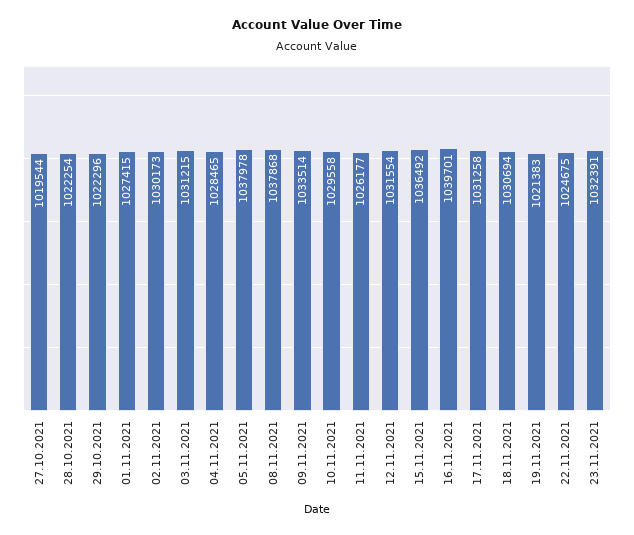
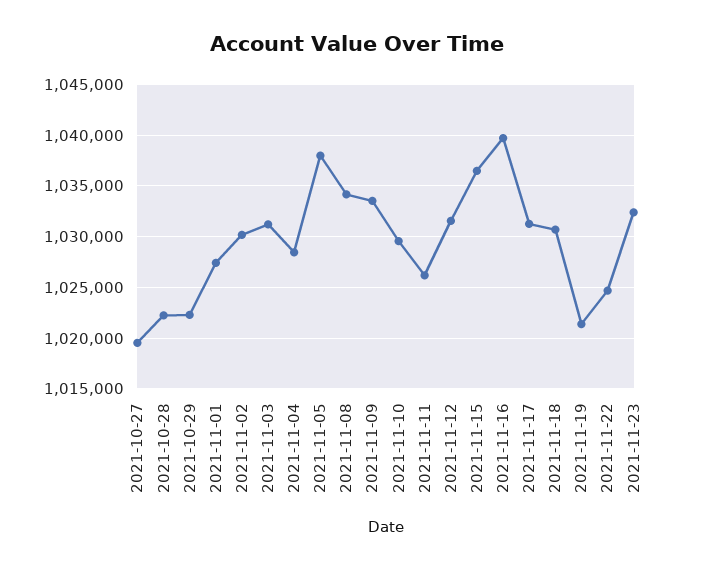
08.11.2021: 1037868 -> 1034000

